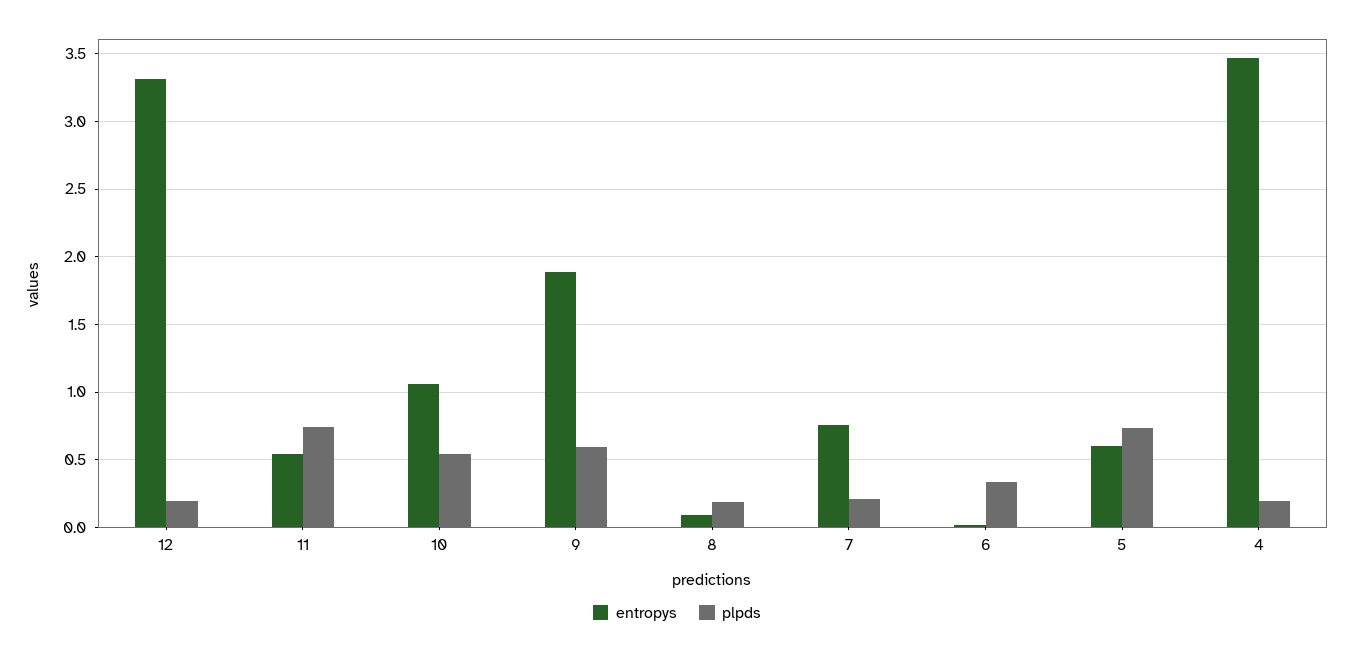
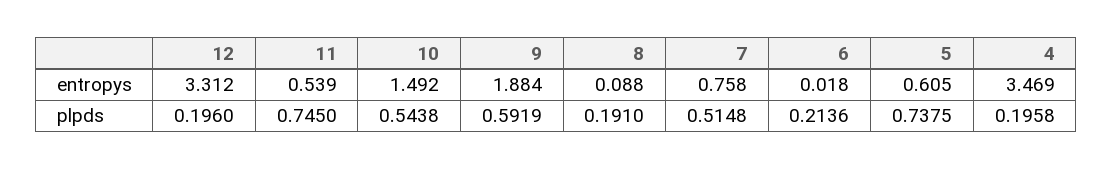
entropys, 10: 1.05 -> 1.492
plpds, 7: 0.2 -> 0.5148
plpds, 6: 0.35 -> 0.2136

